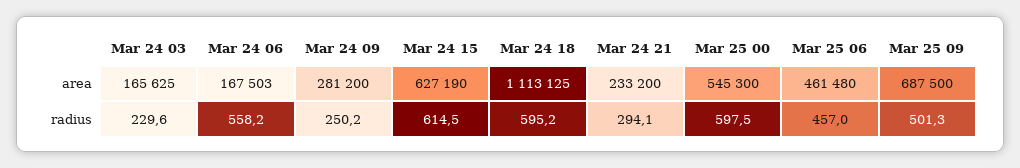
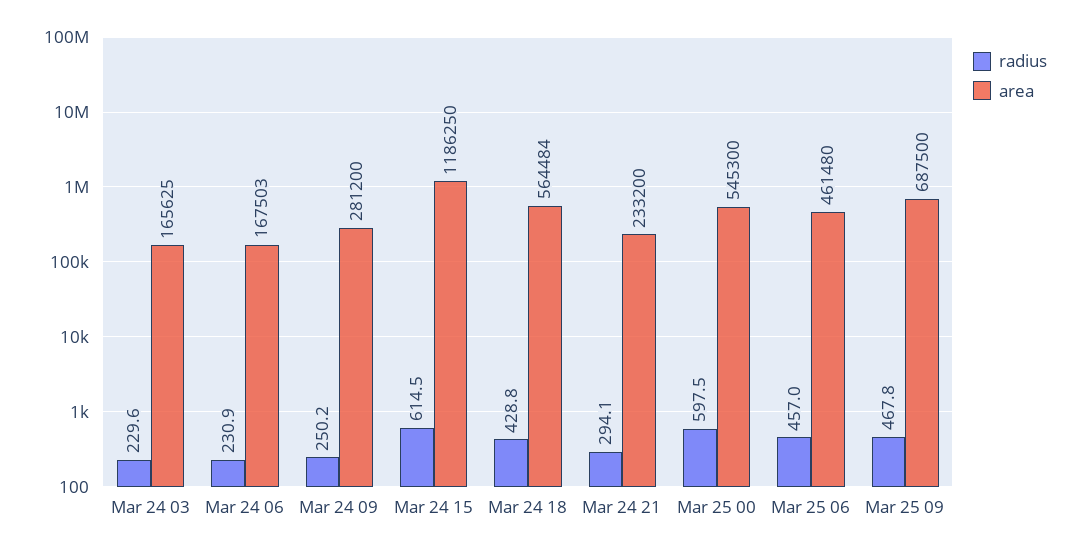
area, Mar 24 15: 627190 -> 1186250
area, Mar 24 18: 1113125 -> 564484
radius, Mar 24 06: 558.2 -> 230.9
radius, Mar 24 18: 595.2 -> 428.8
radius, Mar 25 09: 501.3 -> 467.8

